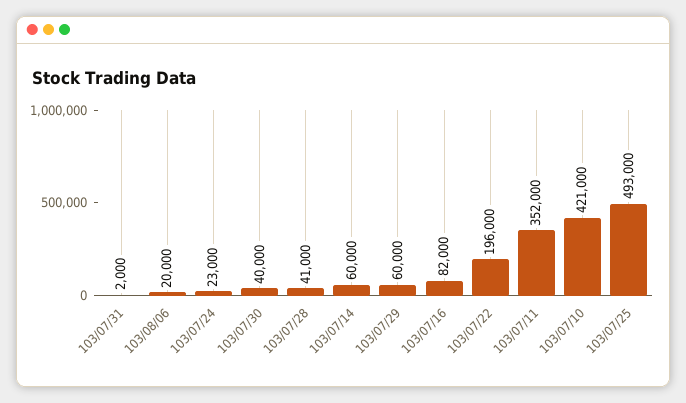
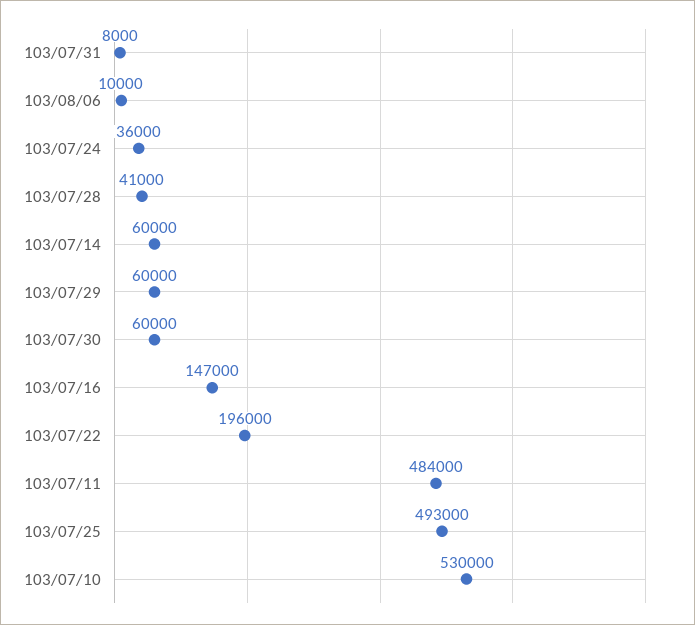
103/07/31: 2000 -> 8000
103/08/06: 20000 -> 10000
103/07/24: 23000 -> 36000
103/07/30: 40000 -> 60000
103/07/16: 82000 -> 147000
103/07/11: 352000 -> 484000
103/07/10: 421000 -> 530000

